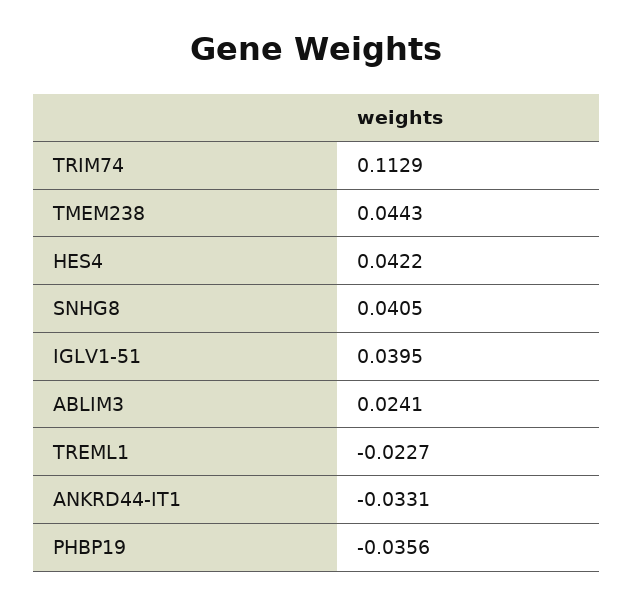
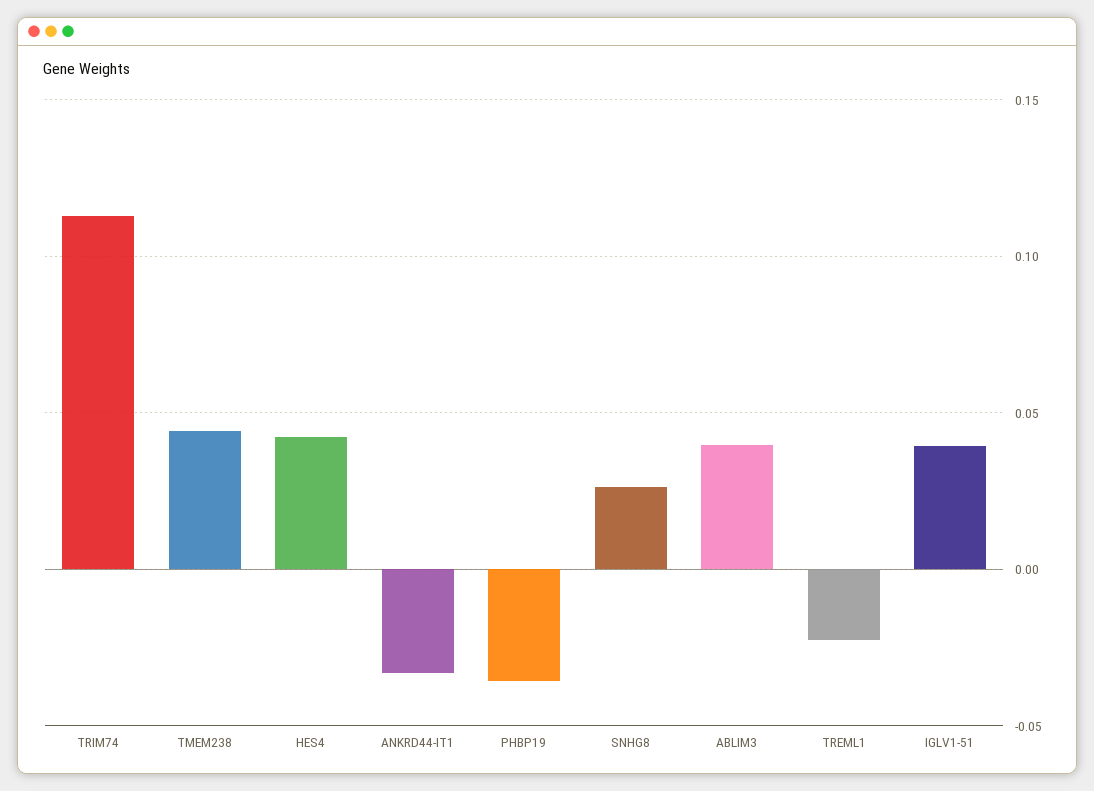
SNHG8: 0.0405 -> 0.025
ABLIM3: 0.0241 -> 0.04

